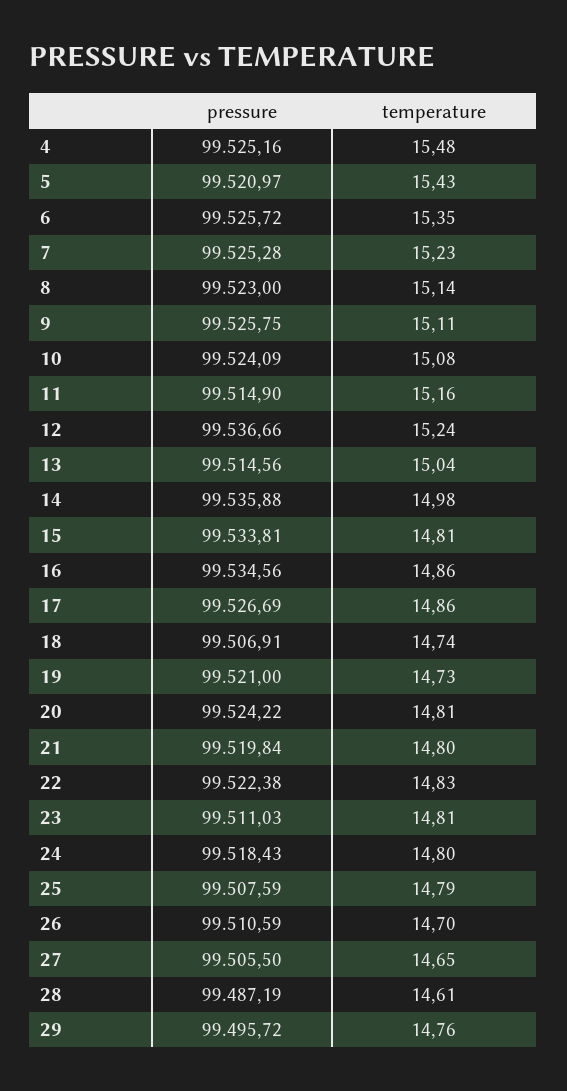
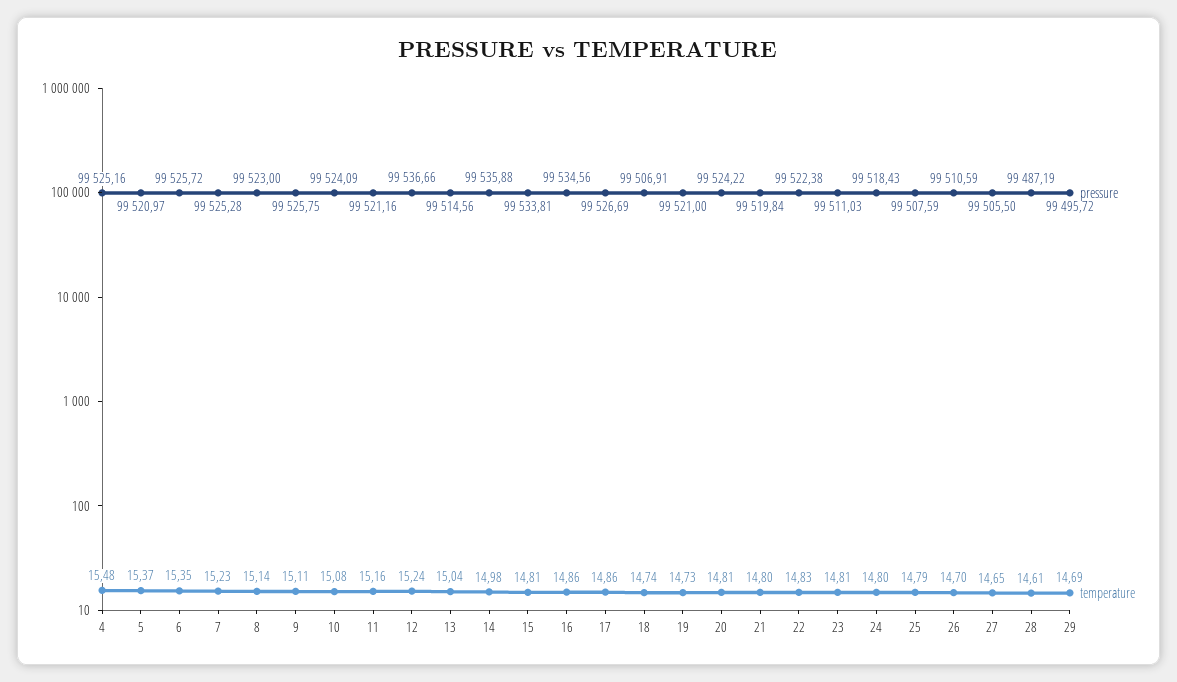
temperature, 5: 15.43 -> 15.37
pressure, 11: 99514.9 -> 99521.16
temperature, 29: 14.76 -> 14.69

